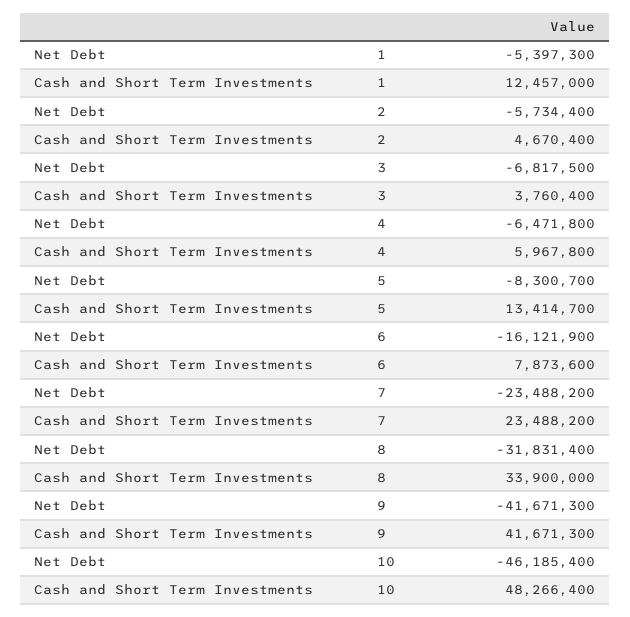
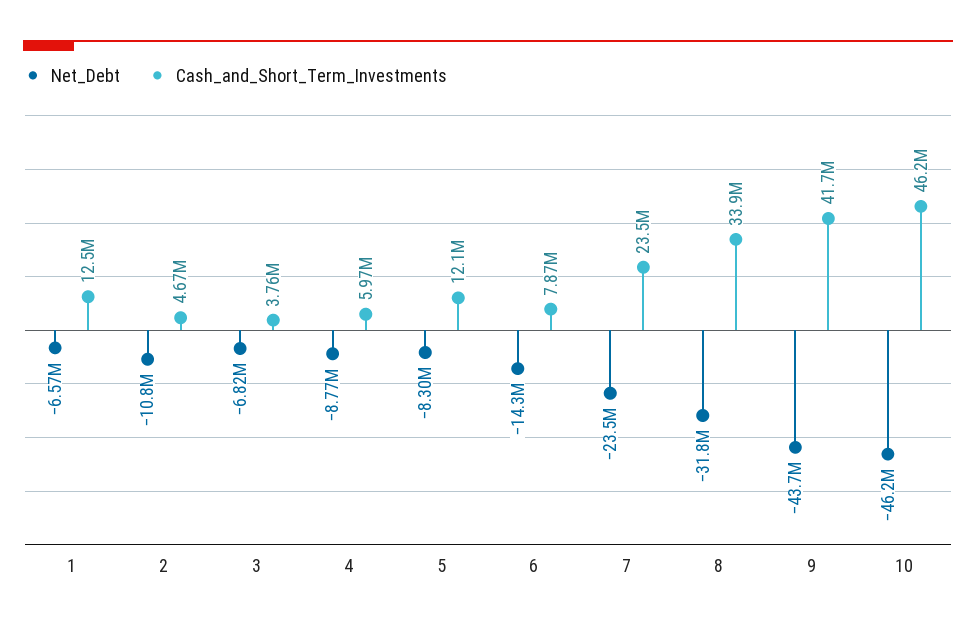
Net Debt, 1: -5397300 -> -6570000
Net Debt, 2: -5734400 -> -10800000
Net Debt, 4: -6471800 -> -8770000
Cash and Short Term Investments, 5: 13414700 -> 12100000
Net Debt, 6: -16121900 -> -14300000
Net Debt, 9: -41671300 -> -43700000
Cash and Short Term Investments, 10: 48266400 -> 46200000

